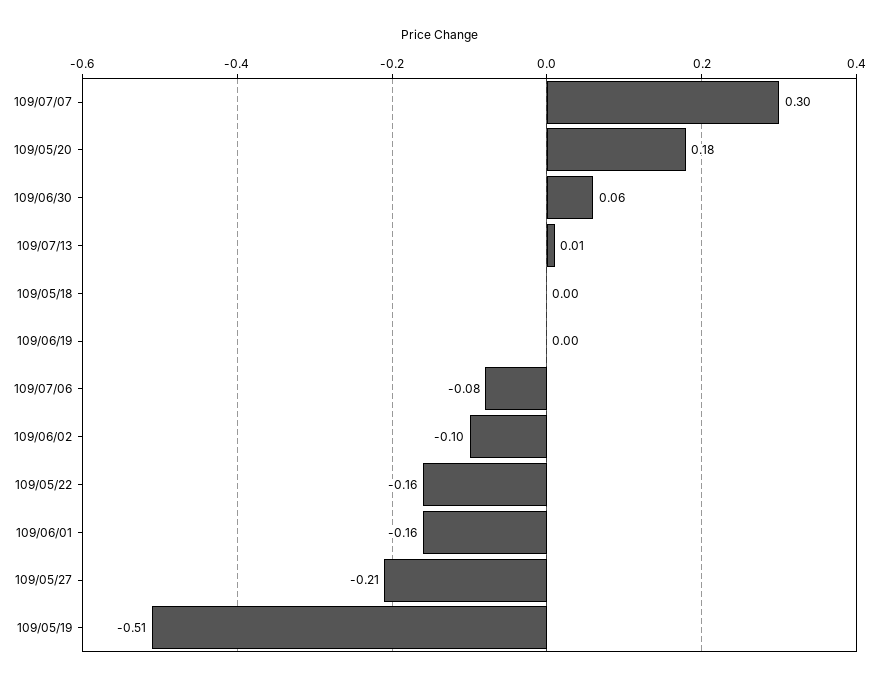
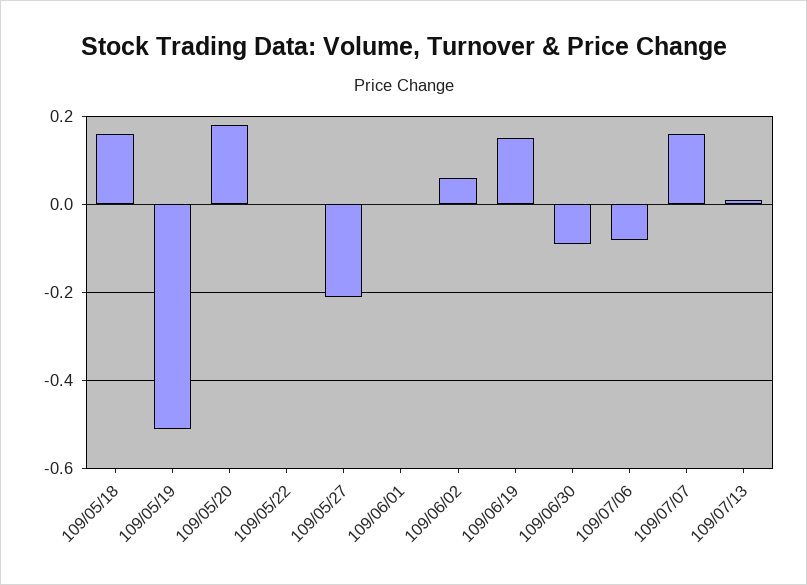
109/07/07: 0.3 -> 0.15
109/06/30: 0.06 -> -0.1
109/05/18: 0 -> 0.15
109/06/19: 0 -> 0.15
109/06/02: -0.1 -> 0.05
109/05/22: -0.16 -> 0
109/06/01: -0.16 -> 0

